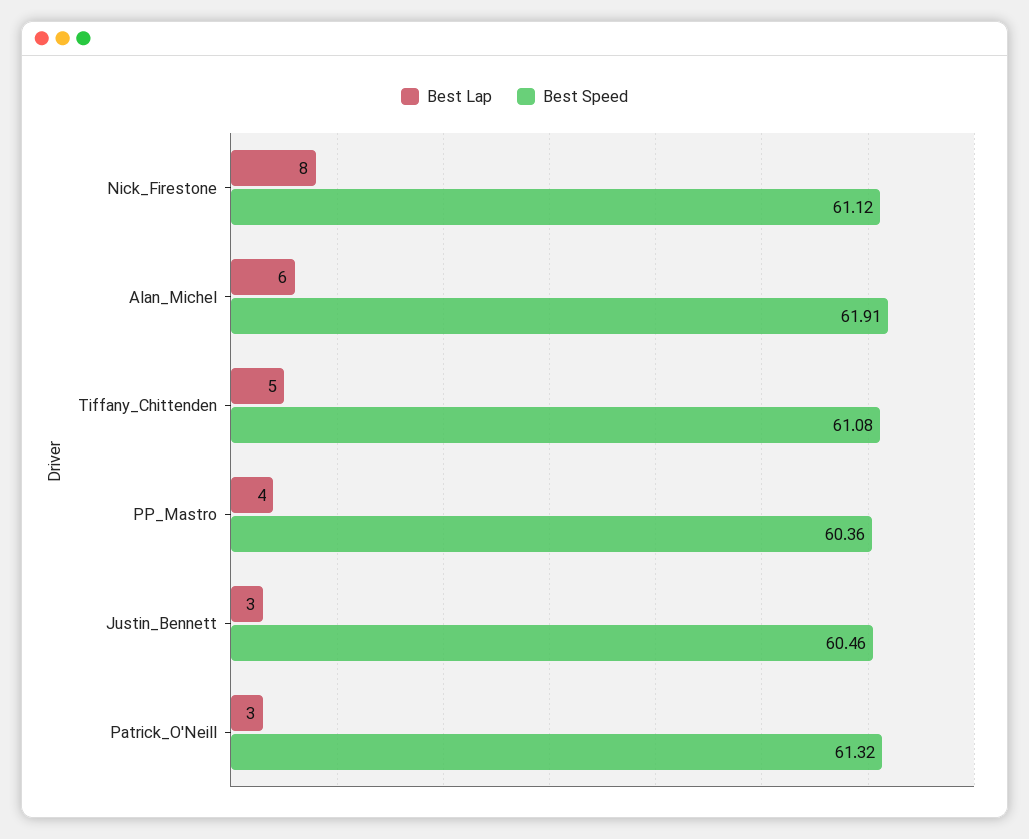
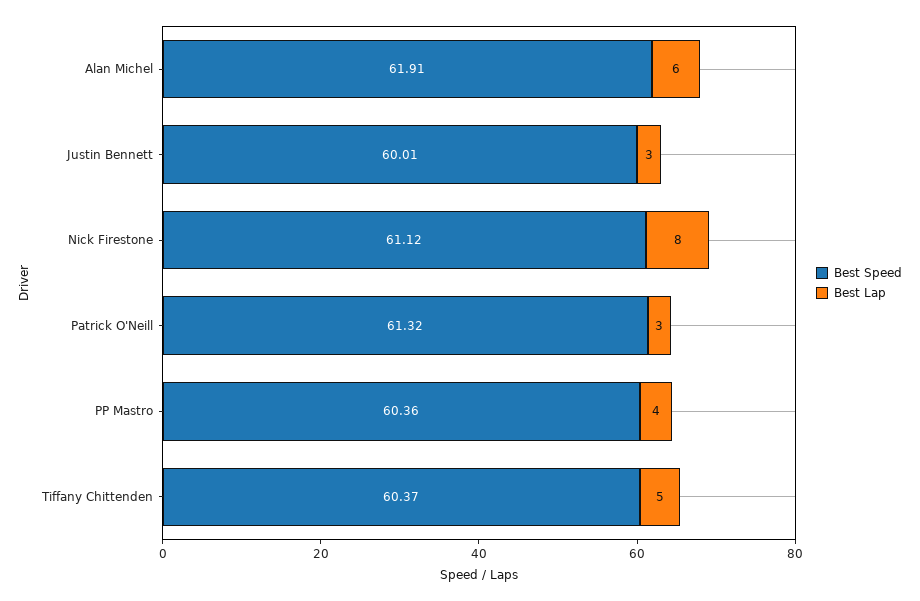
Best Speed, Tiffany_Chittenden: 61.08 -> 60.37
Best Speed, Justin_Bennett: 60.46 -> 60.01

